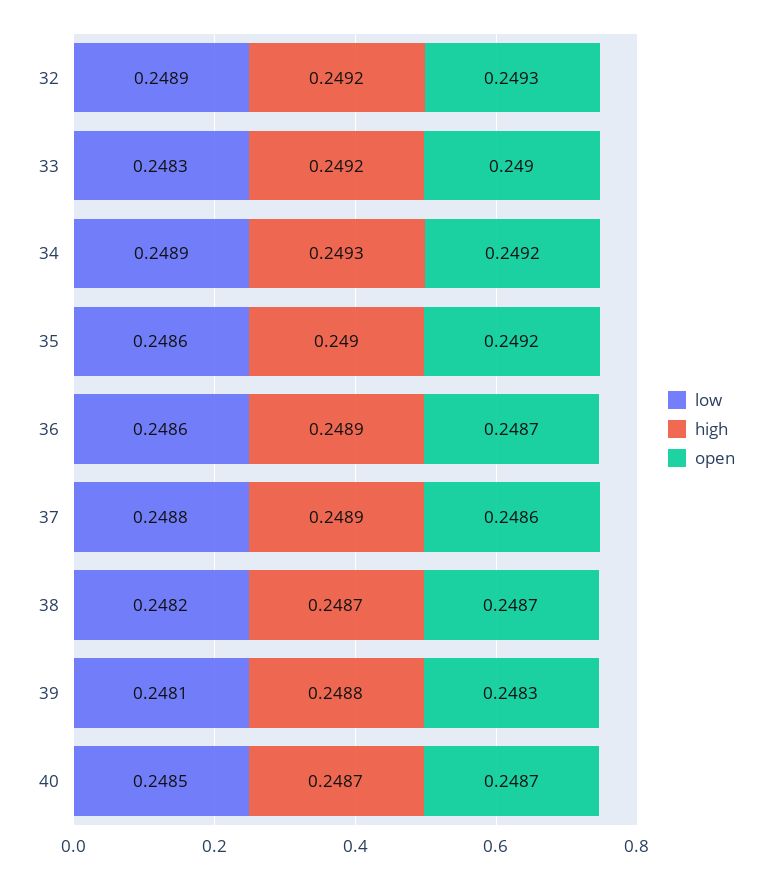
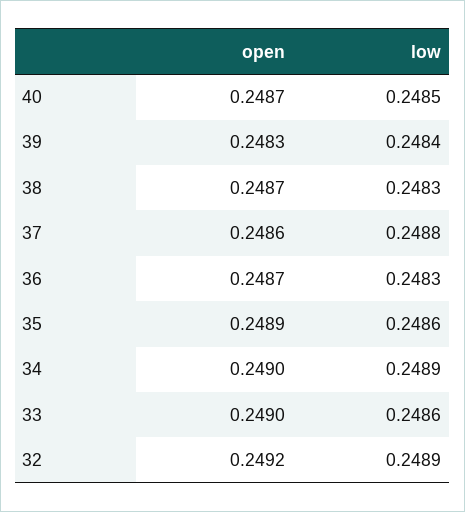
high, 32: 0.2492 -> none
open, 32: 0.2493 -> 0.2492
low, 33: 0.2483 -> 0.2486
high, 33: 0.2492 -> none
high, 34: 0.2493 -> none
open, 34: 0.2492 -> 0.249
high, 35: 0.249 -> none
open, 35: 0.2492 -> 0.2489
low, 36: 0.2486 -> 0.2483
high, 36: 0.2489 -> none
high, 37: 0.2489 -> none
low, 38: 0.2482 -> 0.2483
high, 38: 0.2487 -> none
low, 39: 0.2481 -> 0.2484
high, 39: 0.2488 -> none
high, 40: 0.2487 -> none

